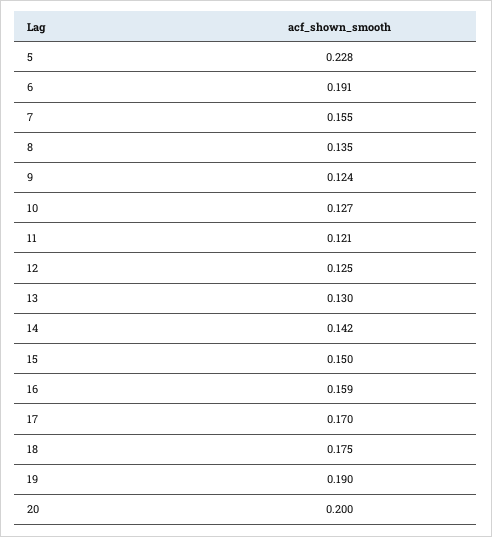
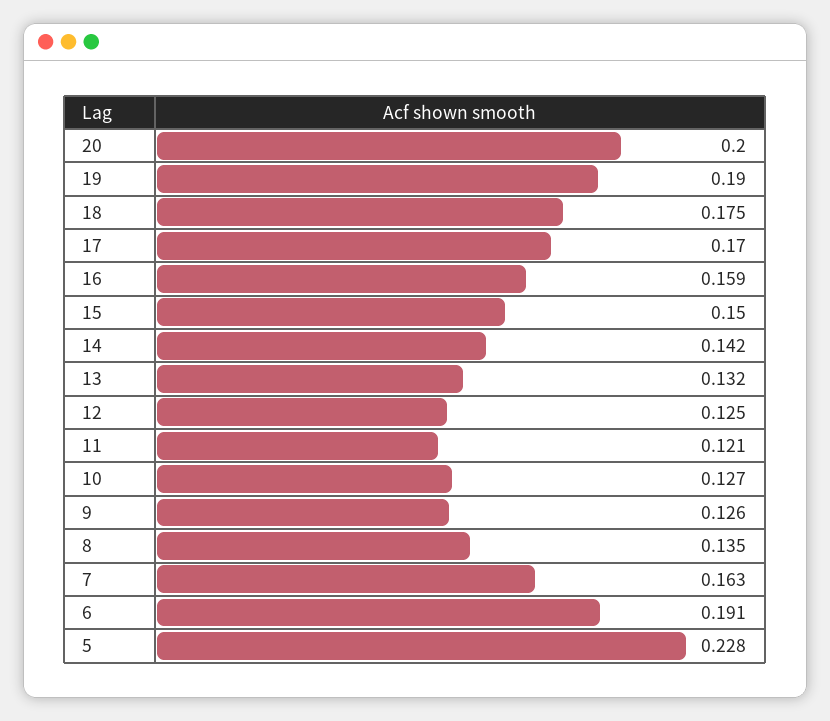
7: 0.155 -> 0.163
9: 0.124 -> 0.126
13: 0.13 -> 0.132

